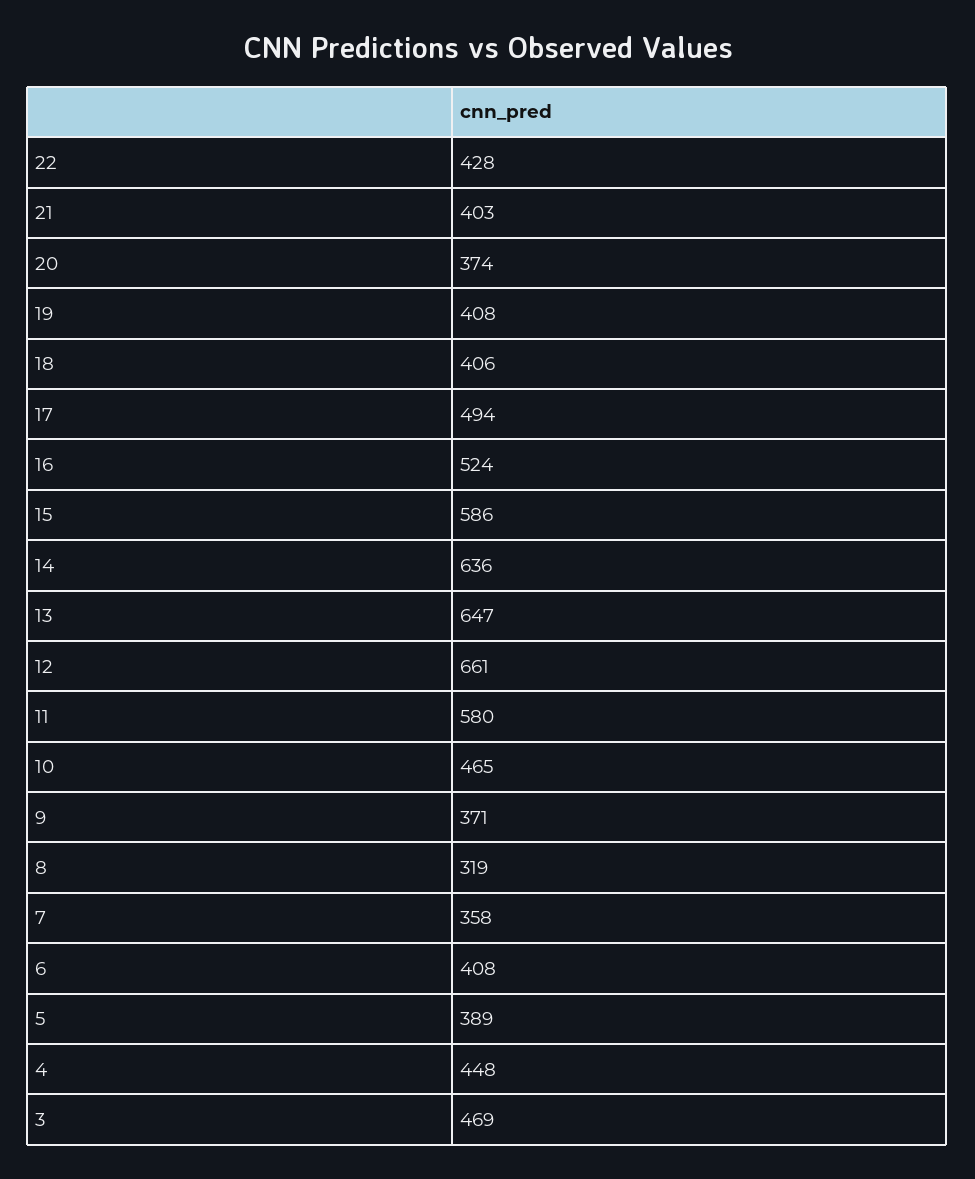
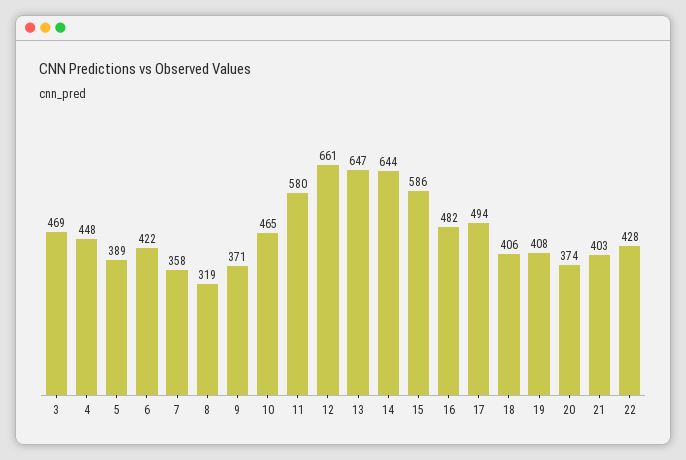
16: 524 -> 482
14: 636 -> 644
6: 408 -> 422

